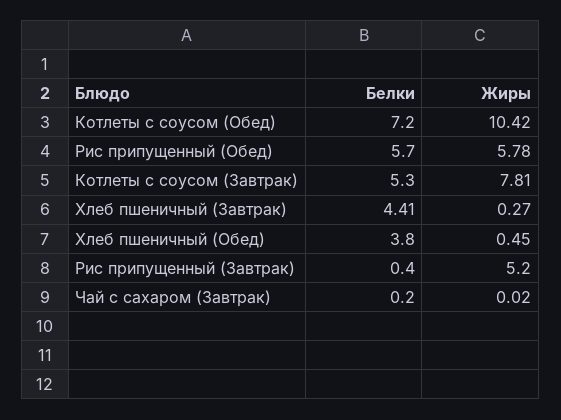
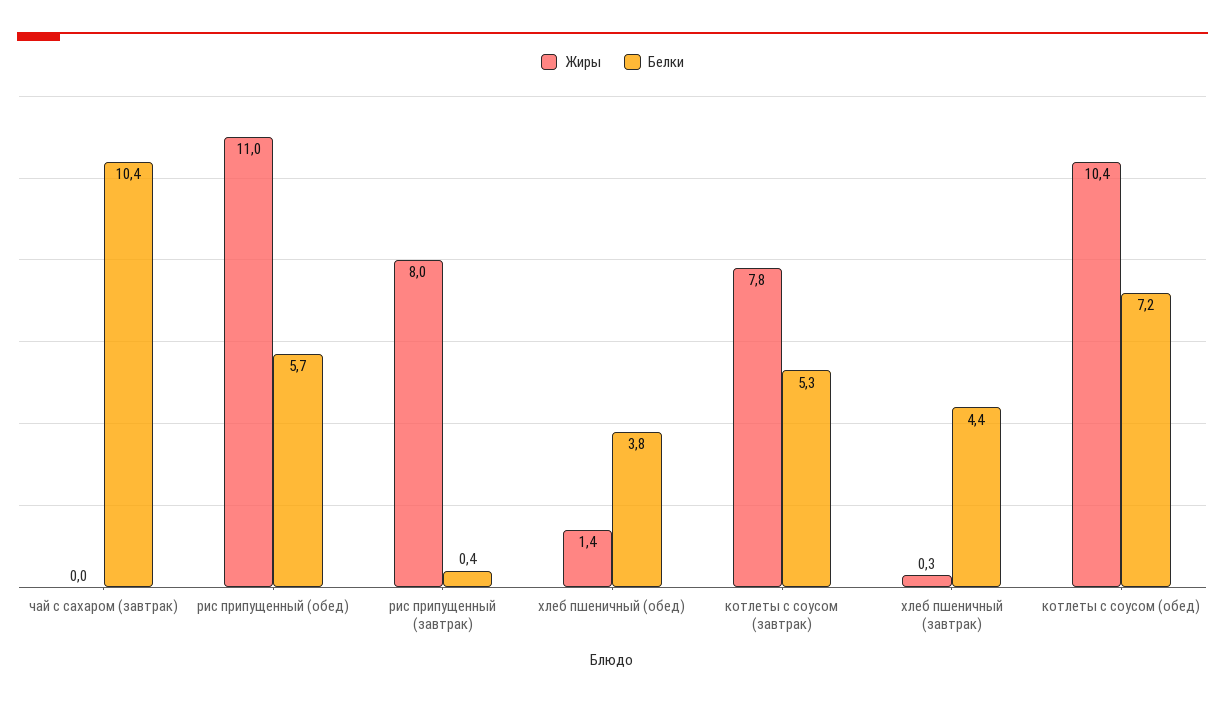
Жиры, Рис припущенный (Обед): 5.78 -> 11
Жиры, Хлеб пшеничный (Обед): 0.45 -> 1.4
Жиры, Рис припущенный (Завтрак): 5.2 -> 8
Белки, Чай с сахаром (Завтрак): 0.2 -> 10.4

